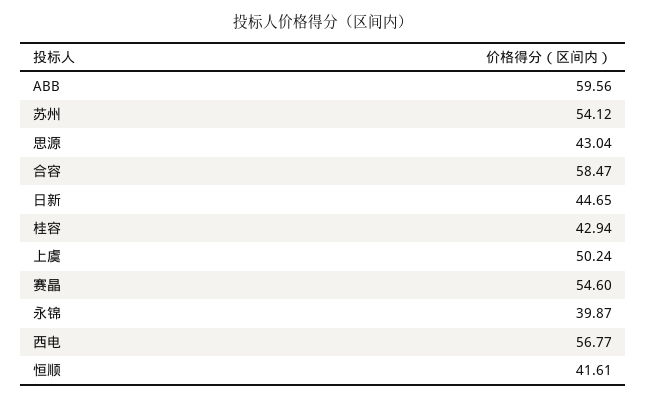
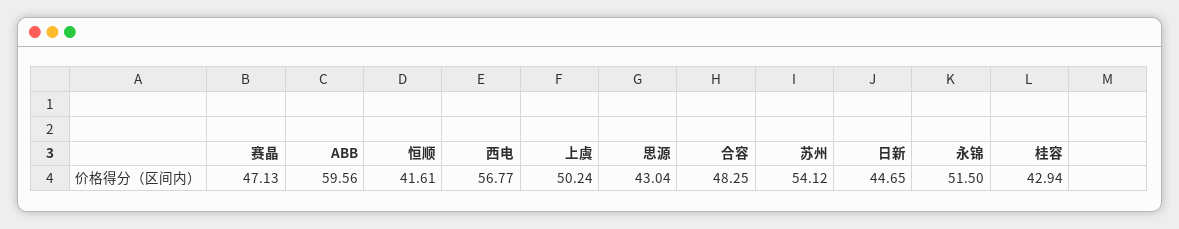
合容: 58.47 -> 48.25
赛晶: 54.6 -> 47.13
永锦: 39.87 -> 51.5

